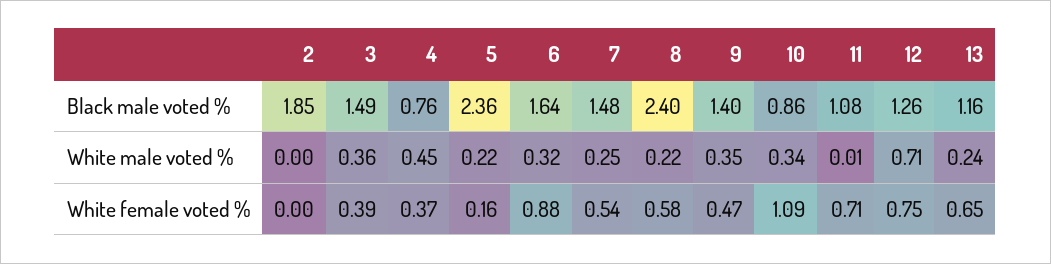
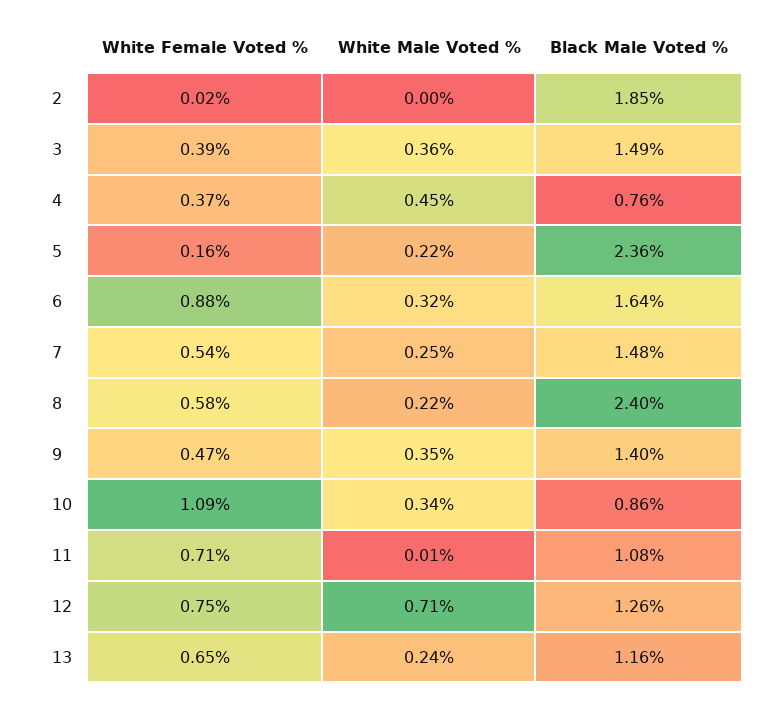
2, White female voted %: 0 -> 0.02

